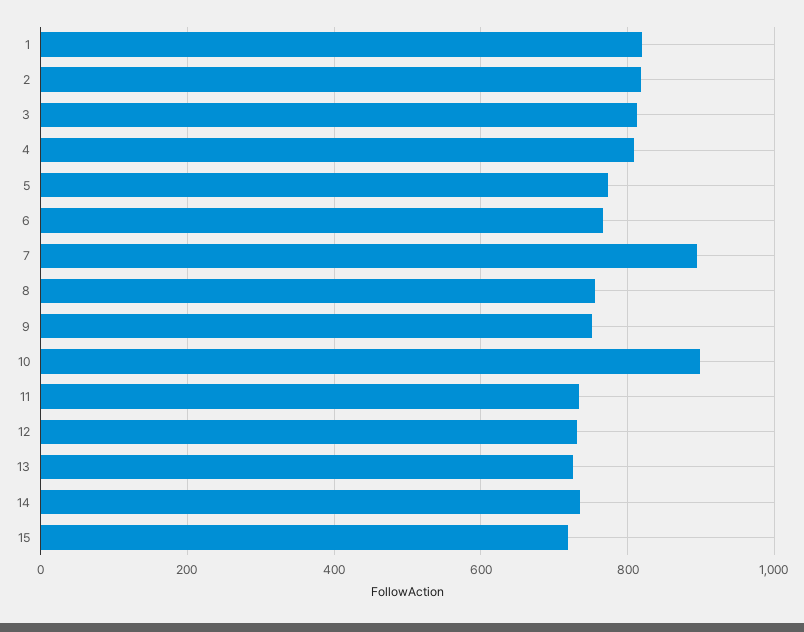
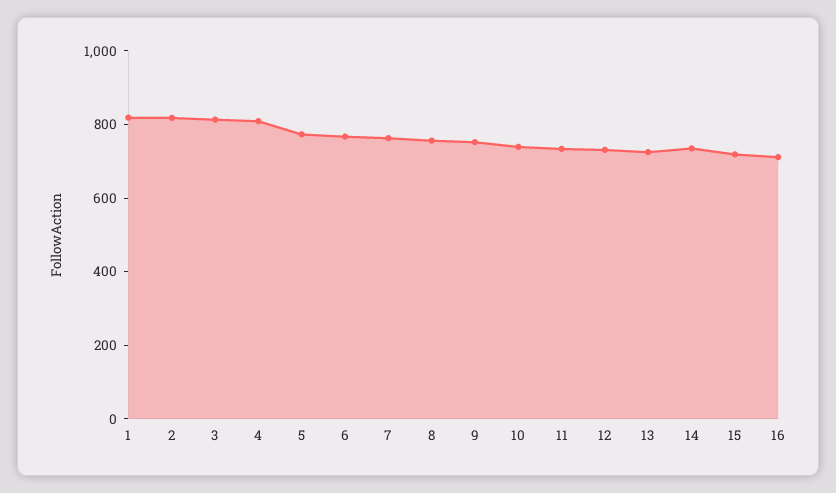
7: 900 -> 750
10: 900 -> 750
16: none -> 700

